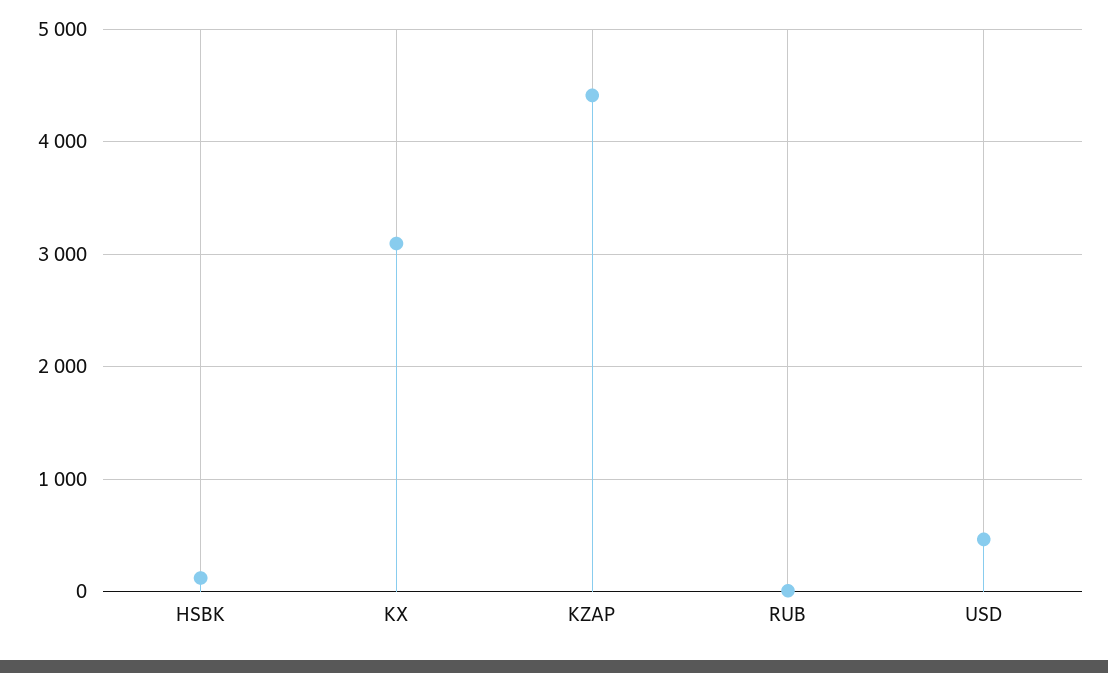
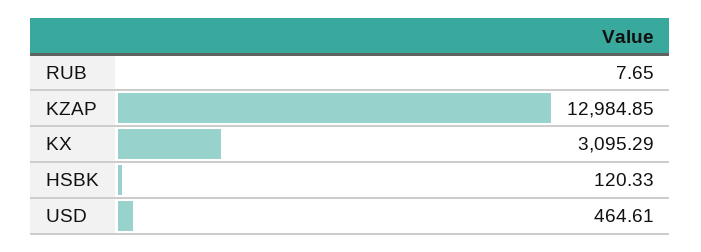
KZAP: 4400 -> 12984.85

